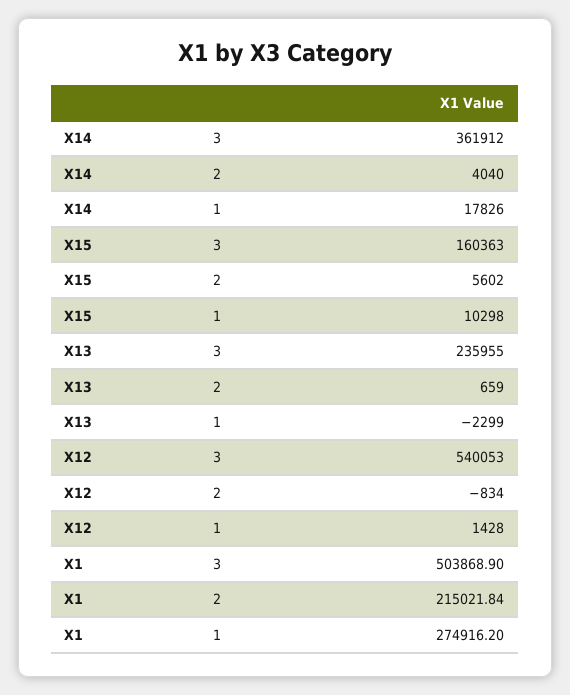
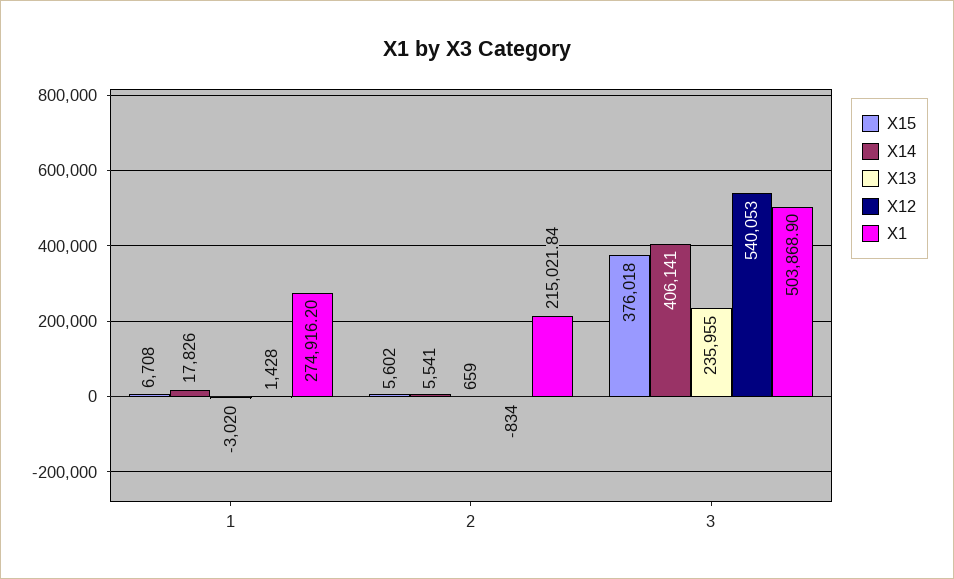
X14, 3: 361912 -> 406141
X14, 2: 4040 -> 5541
X15, 3: 160363 -> 376018
X15, 1: 10298 -> 6708
X13, 1: -2299 -> -3020

